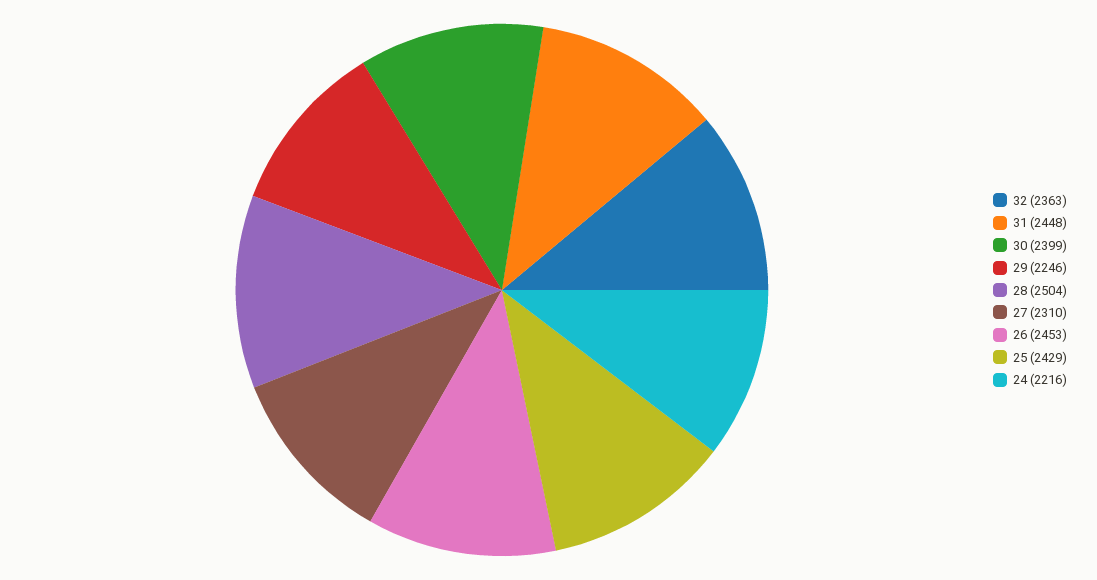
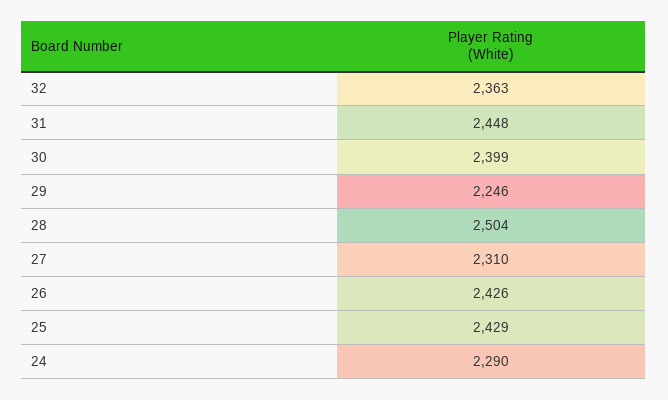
26: 2453 -> 2426
24: 2216 -> 2290

